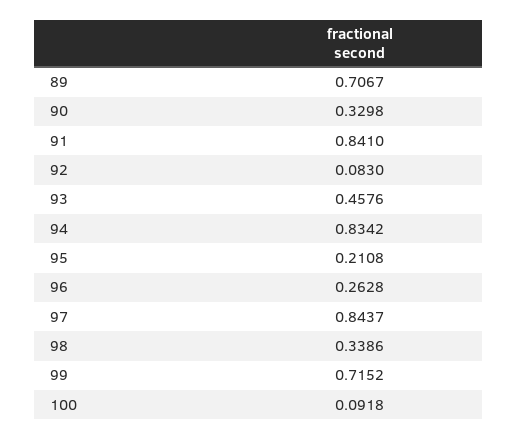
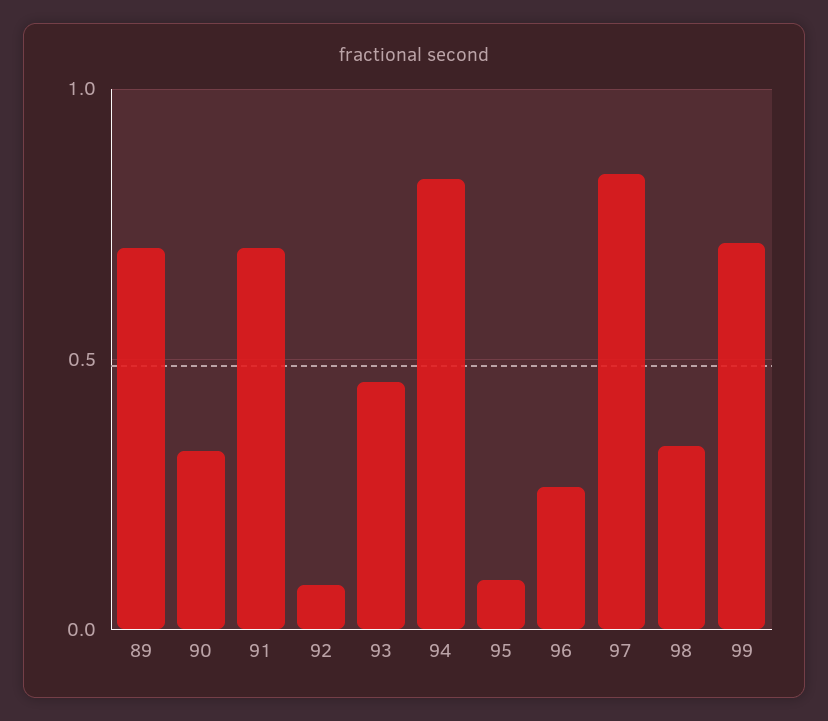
91: 0.841 -> 0.7
95: 0.2108 -> 0.1
100: 0.0918 -> none

